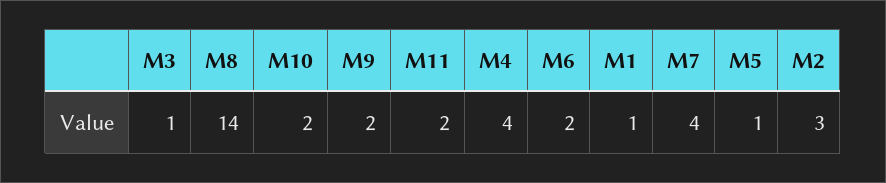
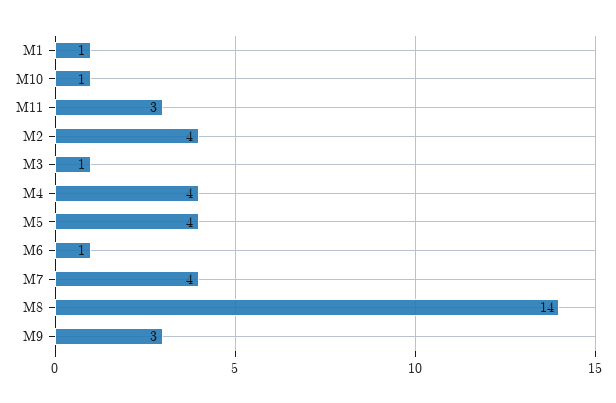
M10: 2 -> 1
M9: 2 -> 3
M11: 2 -> 3
M6: 2 -> 1
M5: 1 -> 4
M2: 3 -> 4

